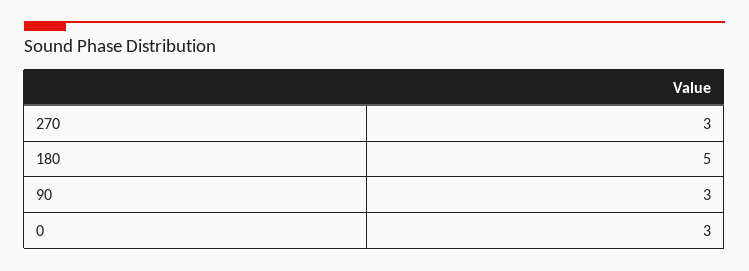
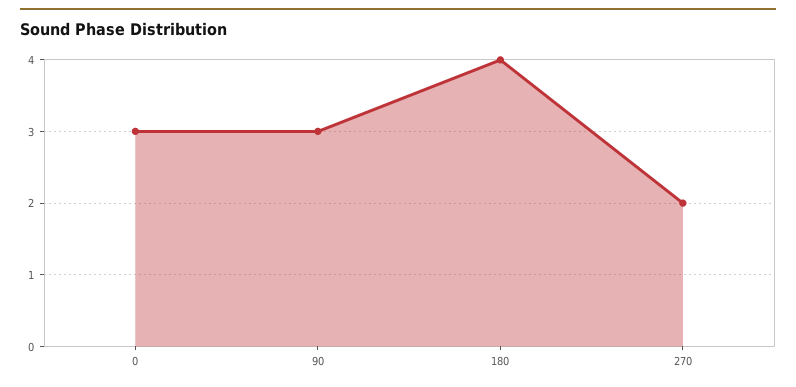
270: 3 -> 2
180: 5 -> 4

